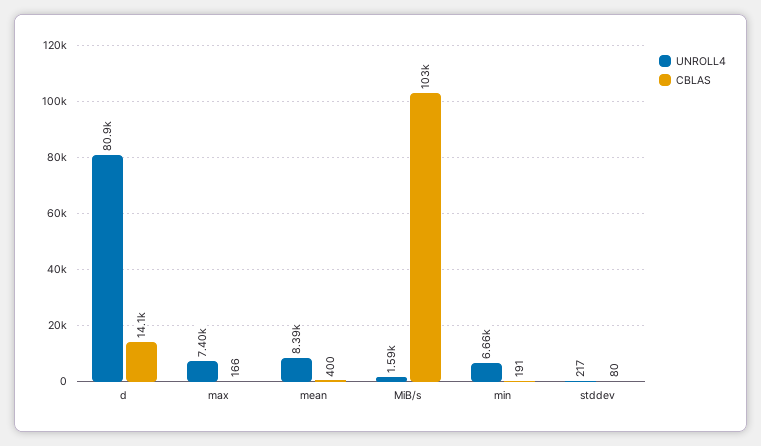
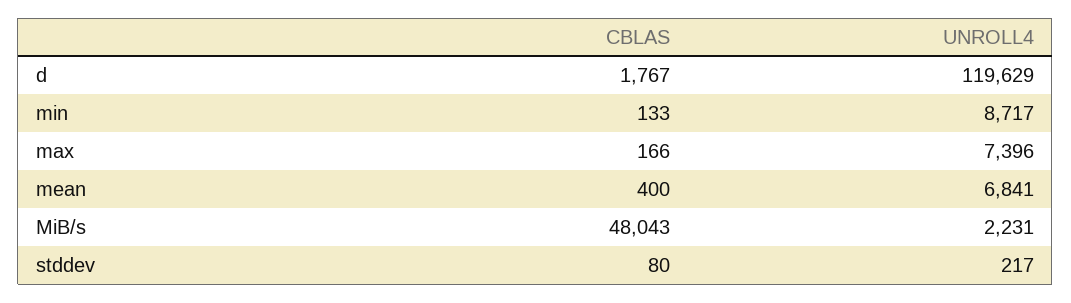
UNROLL4, d: 80900 -> 119629
CBLAS, d: 14100 -> 1767
UNROLL4, mean: 8390 -> 6841
UNROLL4, MiB/s: 1590 -> 2231
CBLAS, MiB/s: 103000 -> 48043
UNROLL4, min: 6660 -> 8717
CBLAS, min: 191 -> 133

